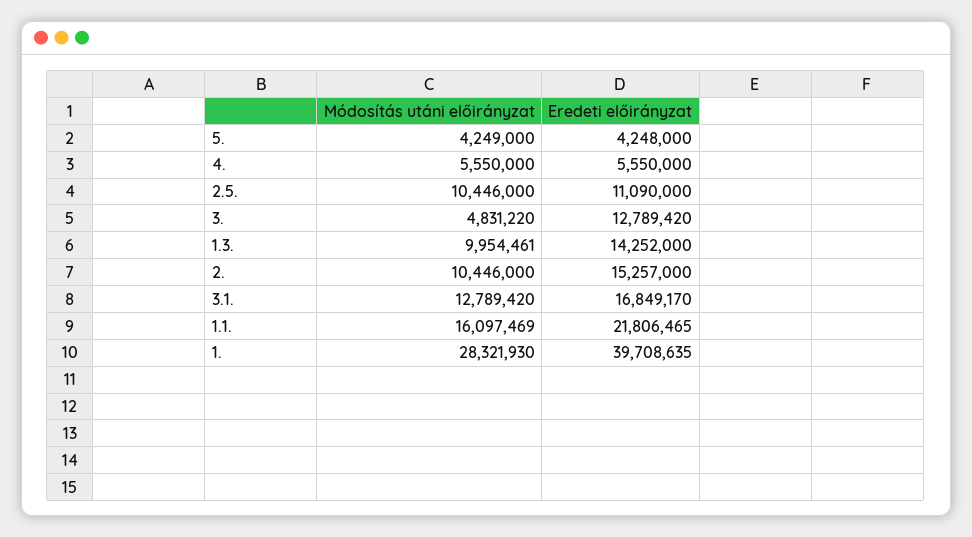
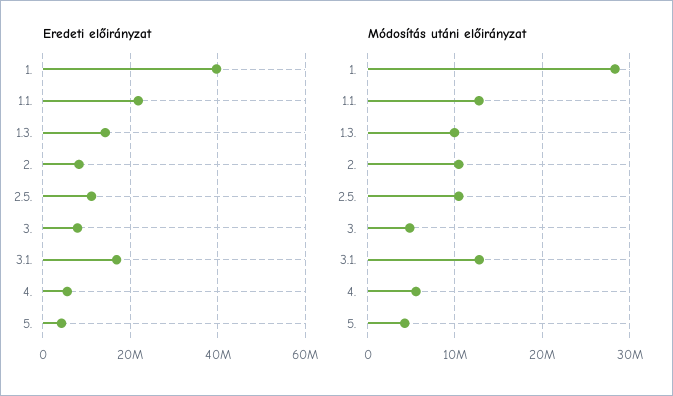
Eredeti előirányzat, 3.: 12789420 -> 8000000
Eredeti előirányzat, 2.: 15257000 -> 8000000
Módosítás utáni előirányzat, 1.1.: 16097469 -> 13000000

